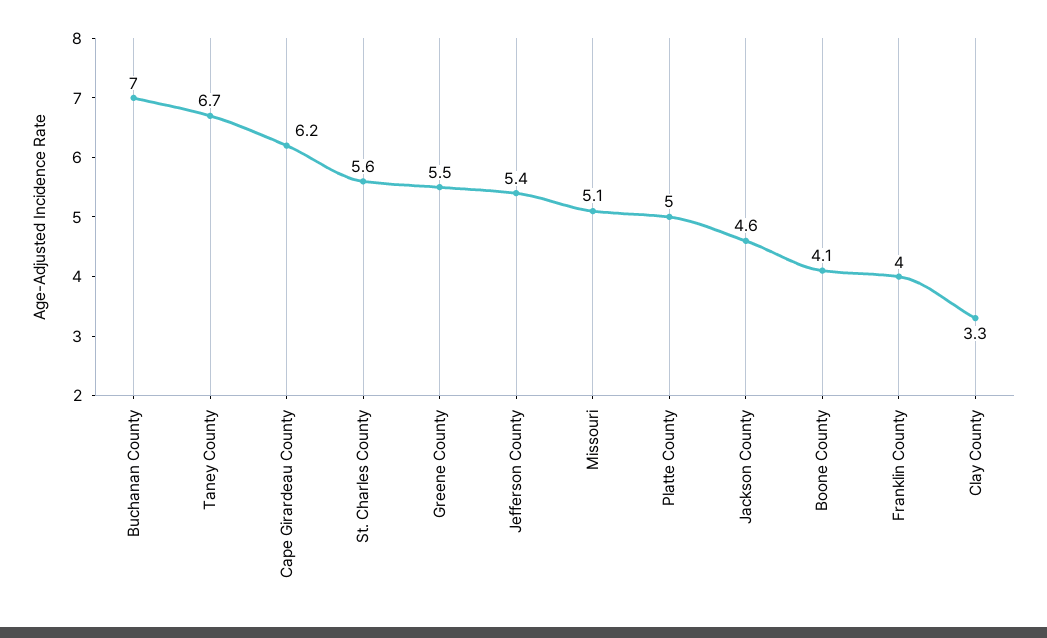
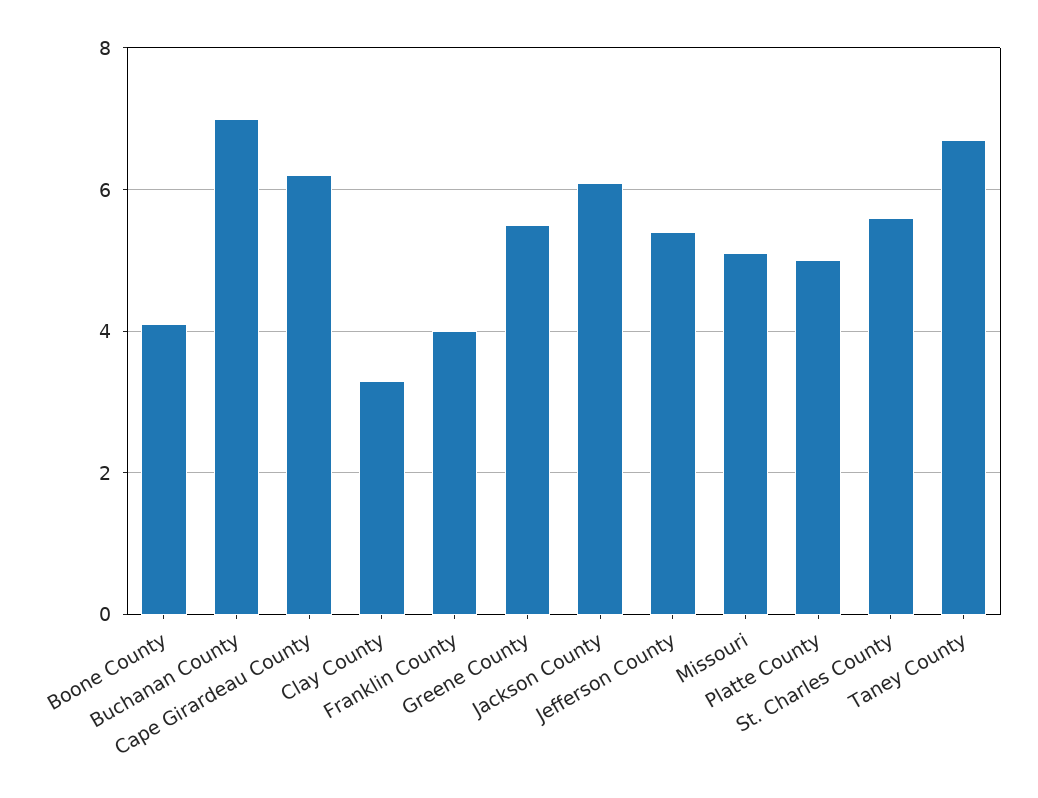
Jackson County: 4.6 -> 6

